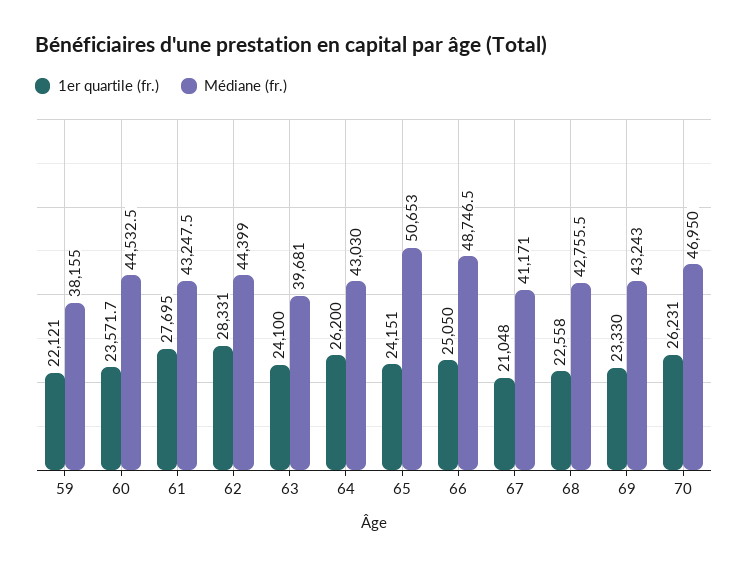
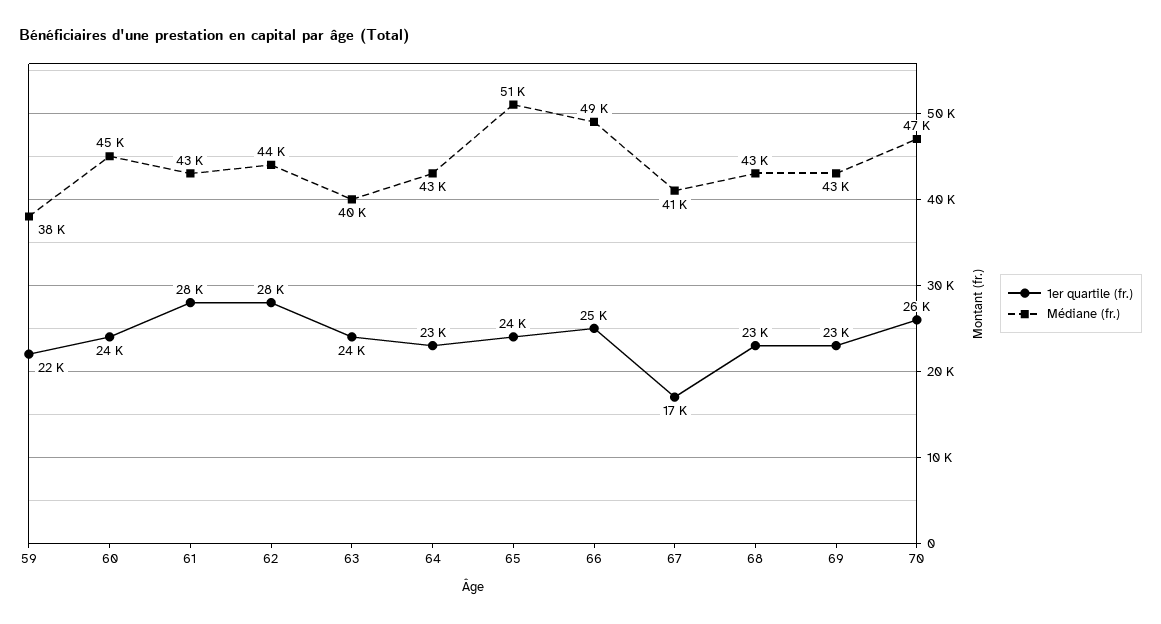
1er quartile (fr.), 64: 26200 -> 23000
1er quartile (fr.), 67: 21048 -> 17000

